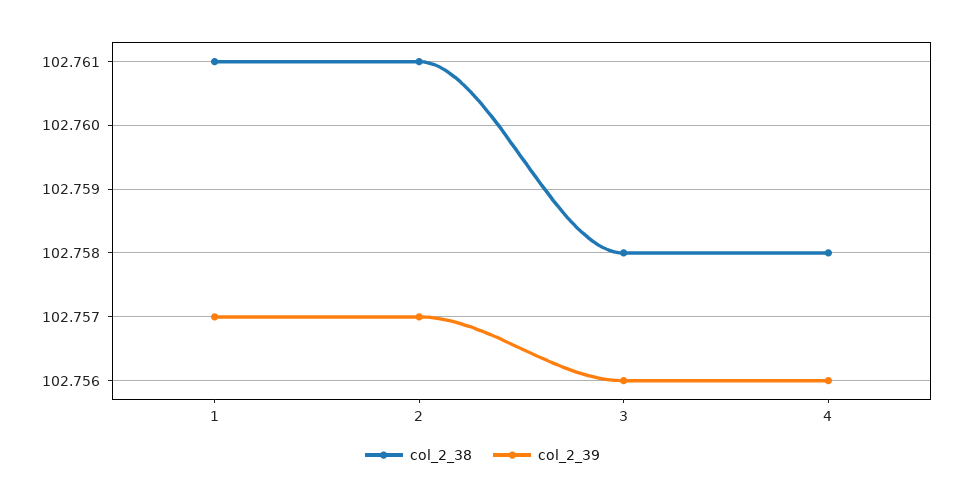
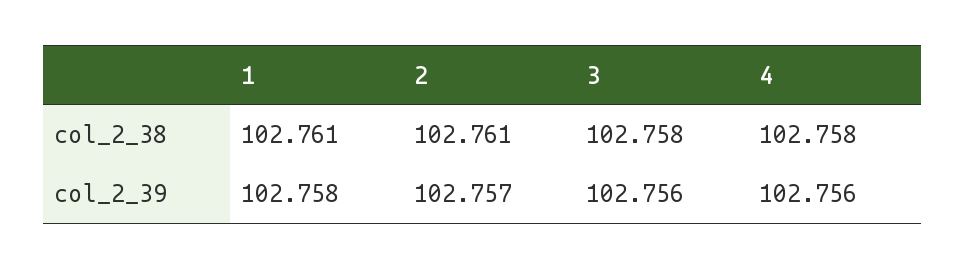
col_2_39, 1: 102.757 -> 102.758

